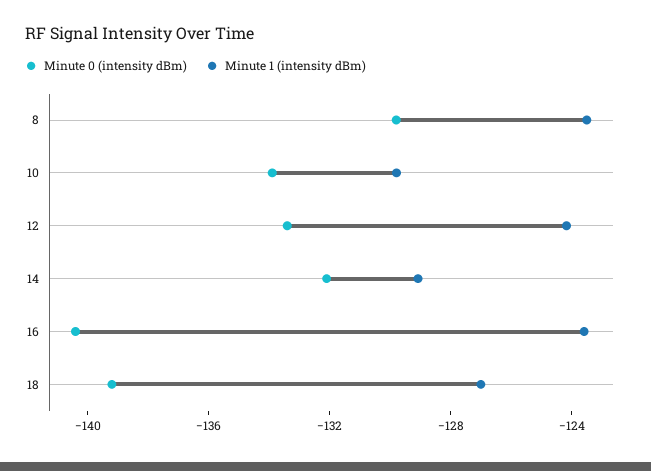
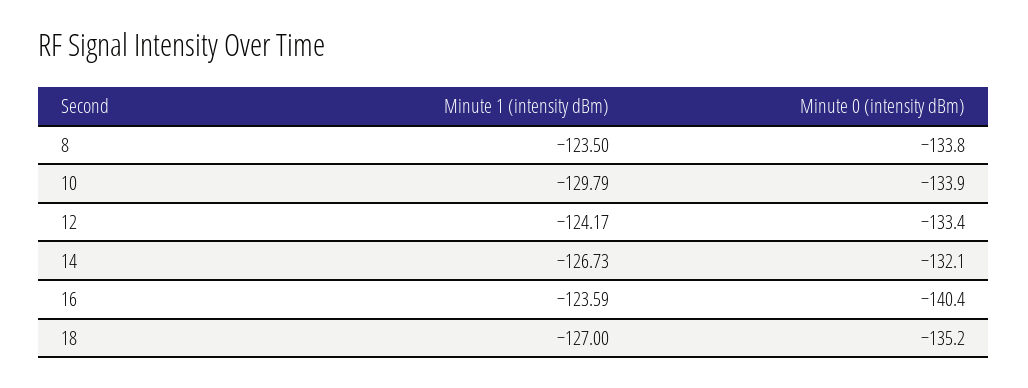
Minute 0 (intensity dBm), 8: -130 -> -133.8
Minute 1 (intensity dBm), 14: -129 -> -126.73
Minute 0 (intensity dBm), 18: -139 -> -135.2

